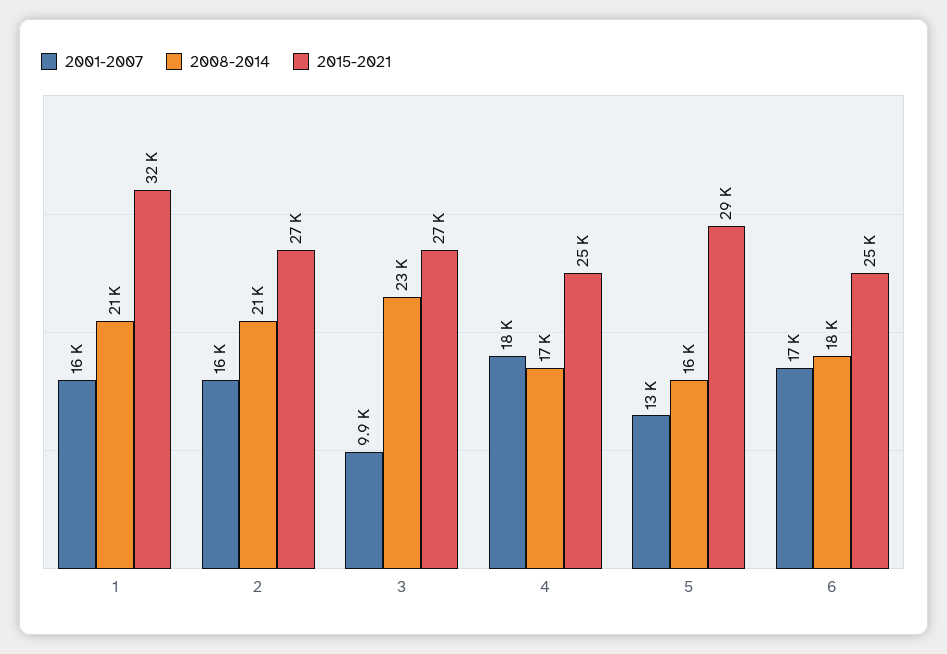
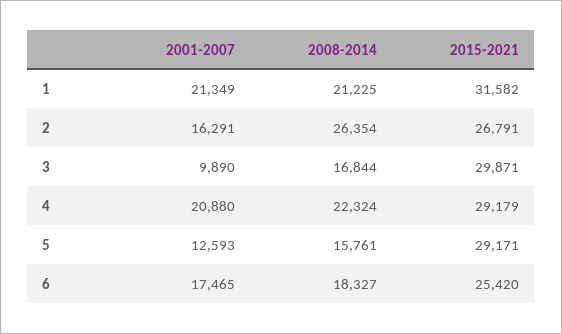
2001-2007, 1: 16000 -> 21349
2008-2014, 2: 21000 -> 26354
2008-2014, 3: 23000 -> 16844
2015-2021, 3: 27000 -> 29871
2001-2007, 4: 18000 -> 20880
2008-2014, 4: 17000 -> 22324
2015-2021, 4: 25000 -> 29179

